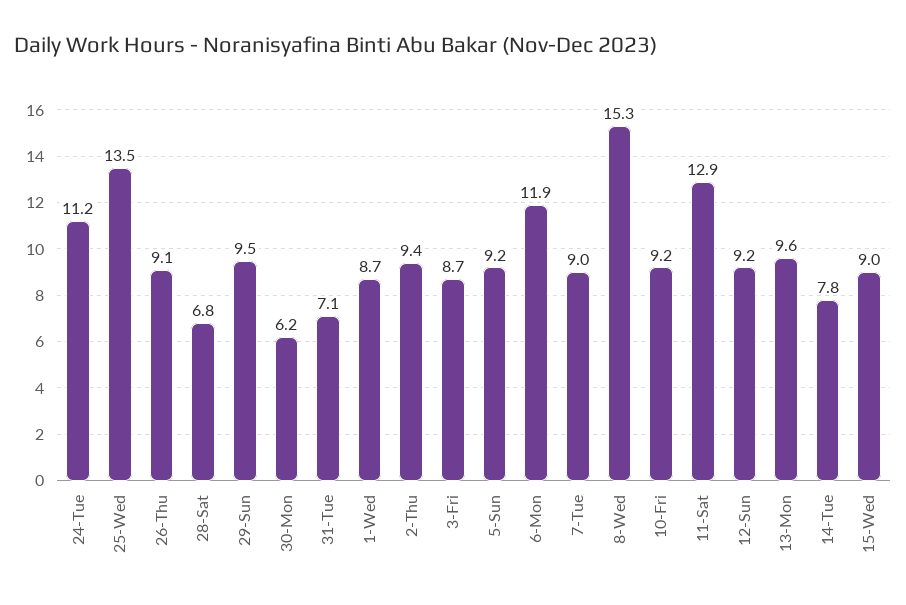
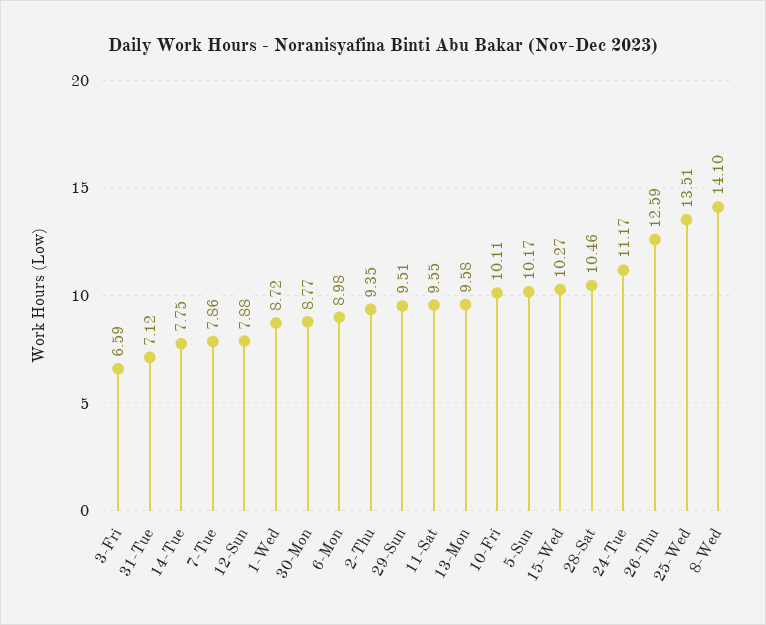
26-Thu: 9.1 -> 12.59
28-Sat: 6.8 -> 10.46
30-Mon: 6.2 -> 8.77
3-Fri: 8.7 -> 6.59
5-Sun: 9.2 -> 10.17
6-Mon: 11.9 -> 8.98
7-Tue: 9 -> 7.86
8-Wed: 15.3 -> 14.1
10-Fri: 9.2 -> 10.11
11-Sat: 12.9 -> 9.55
12-Sun: 9.2 -> 7.88
15-Wed: 9 -> 10.27

